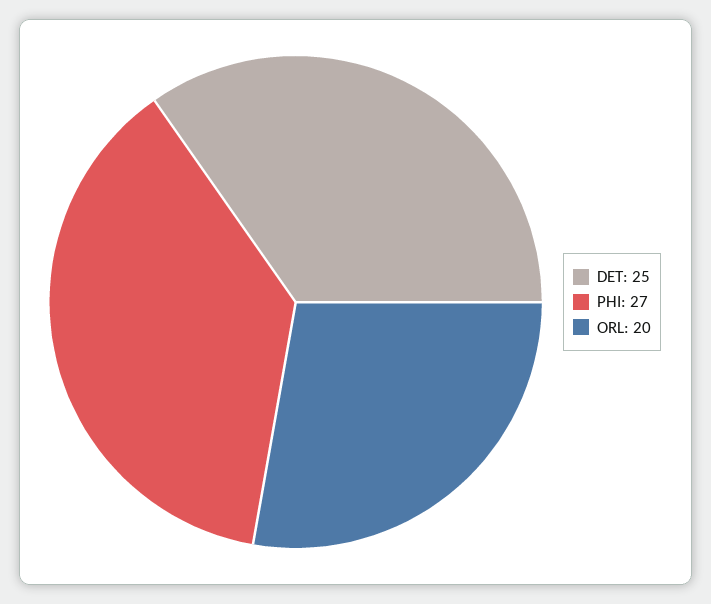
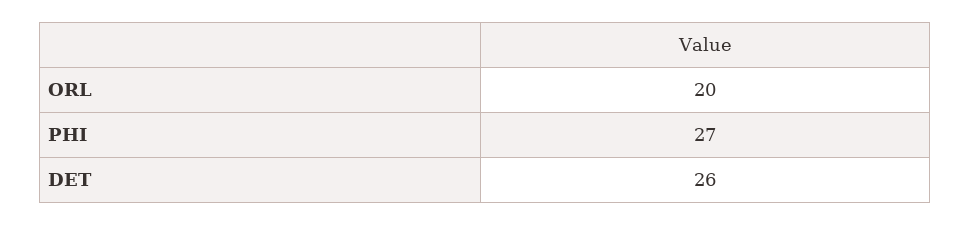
DET: 25 -> 26

